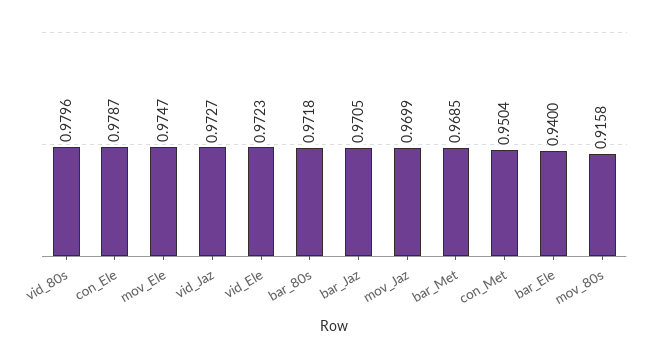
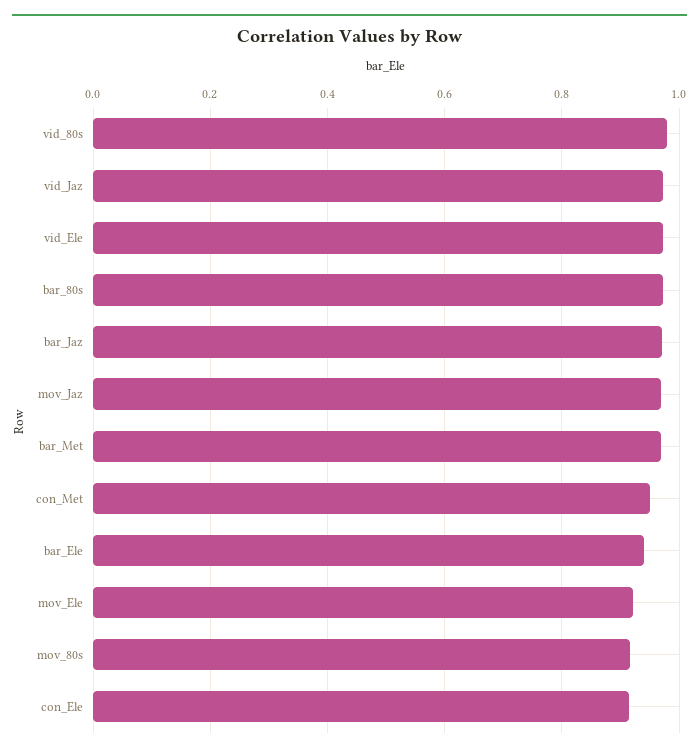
con_Ele: 0.9787 -> 0.92
mov_Ele: 0.9747 -> 0.92

